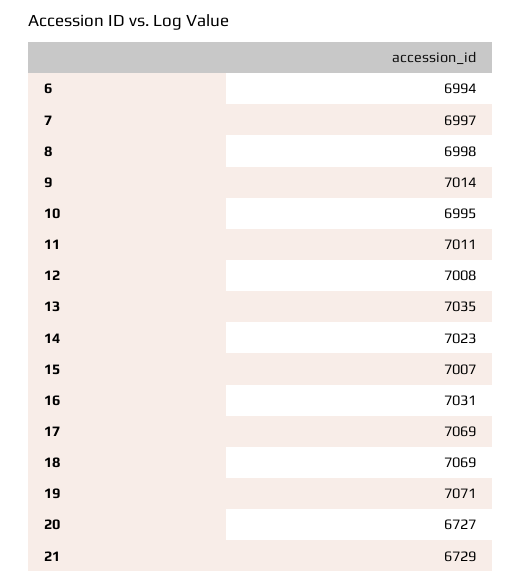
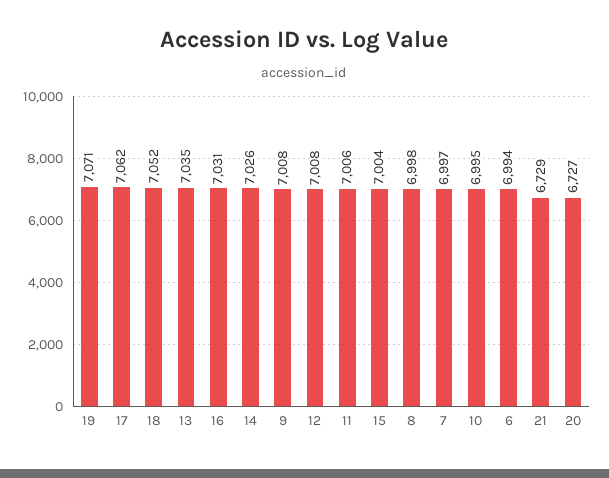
9: 7014 -> 7008
11: 7011 -> 7006
14: 7023 -> 7026
15: 7007 -> 7004
17: 7069 -> 7062
18: 7069 -> 7052

